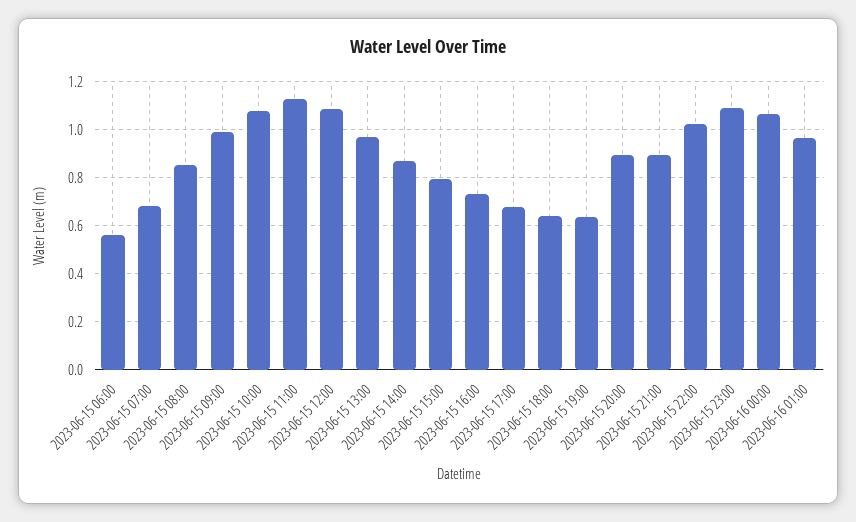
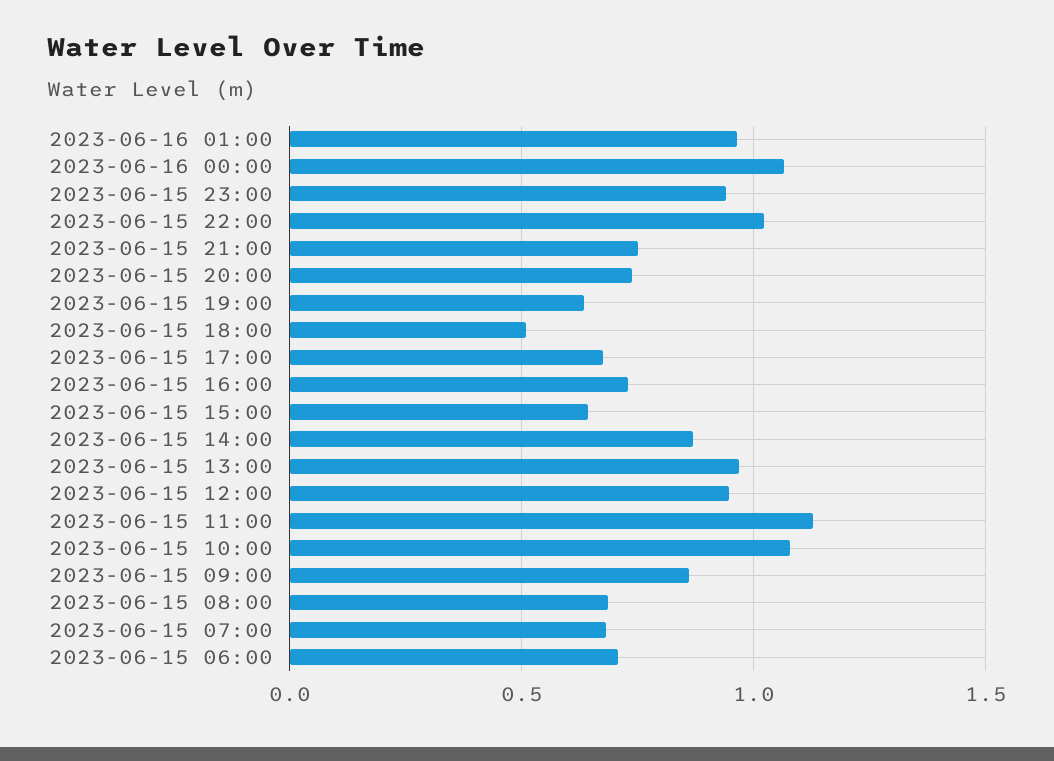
2023-06-15 06:00: 0.55 -> 0.7
2023-06-15 08:00: 0.85 -> 0.7
2023-06-15 09:00: 1 -> 0.85
2023-06-15 12:00: 1.1 -> 0.95
2023-06-15 15:00: 0.8 -> 0.65
2023-06-15 18:00: 0.65 -> 0.5
2023-06-15 20:00: 0.9 -> 0.75
2023-06-15 21:00: 0.9 -> 0.75
2023-06-15 23:00: 1.1 -> 0.95

